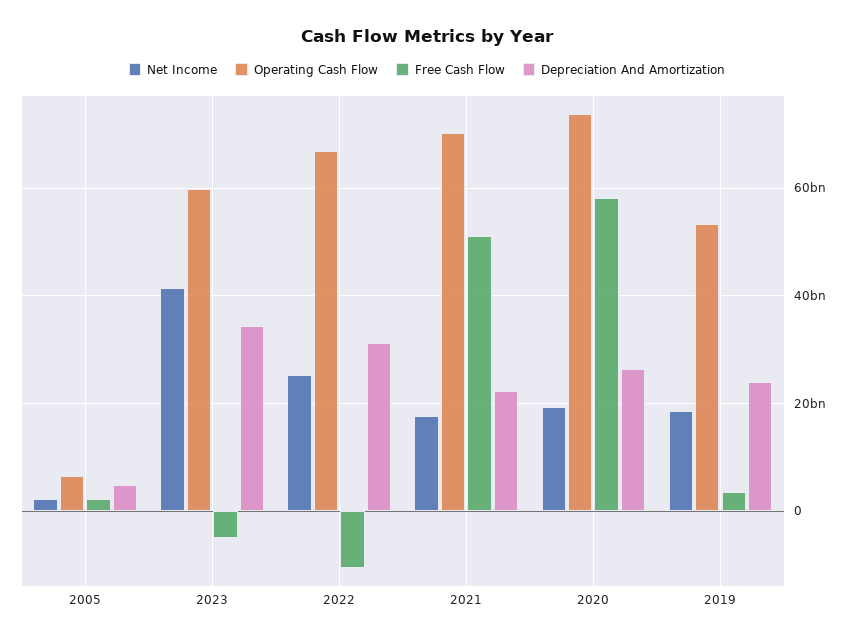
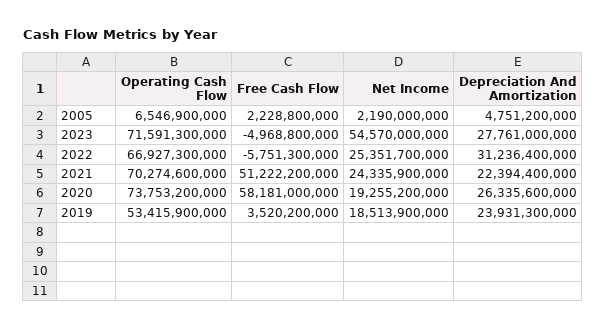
Net Income, 2023: 42000000000 -> 54570000000
Operating Cash Flow, 2023: 60000000000 -> 71591300000
Depreciation And Amortization, 2023: 34000000000 -> 27761000000
Free Cash Flow, 2022: -10000000000 -> -5751300000
Net Income, 2021: 18000000000 -> 24335900000

